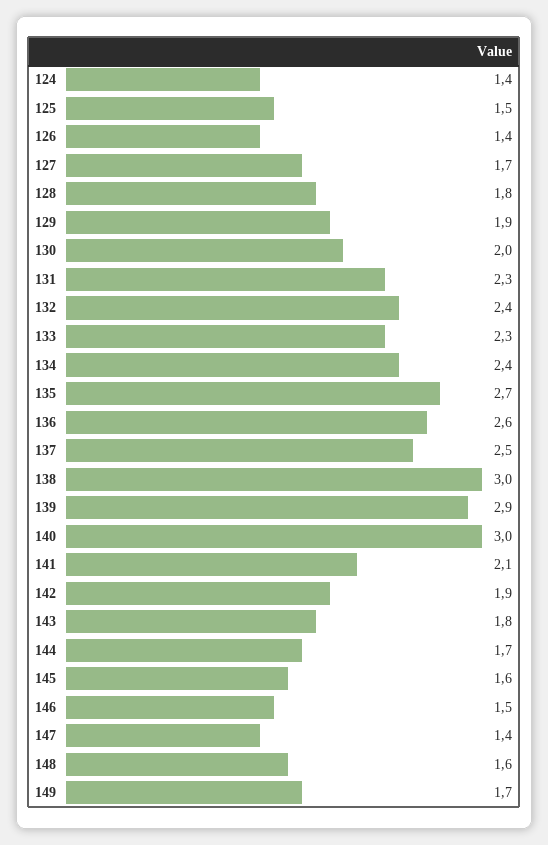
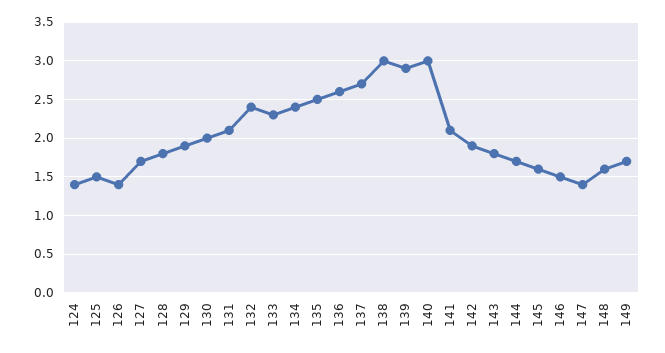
131: 2.3 -> 2.1
135: 2.7 -> 2.5
137: 2.5 -> 2.7

